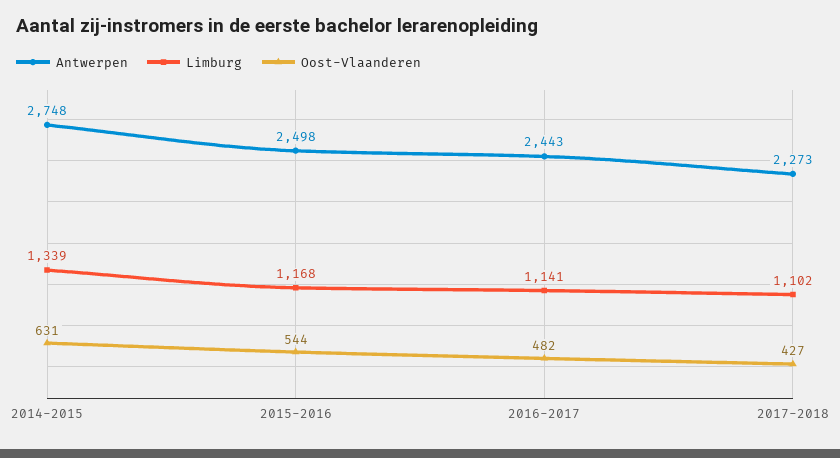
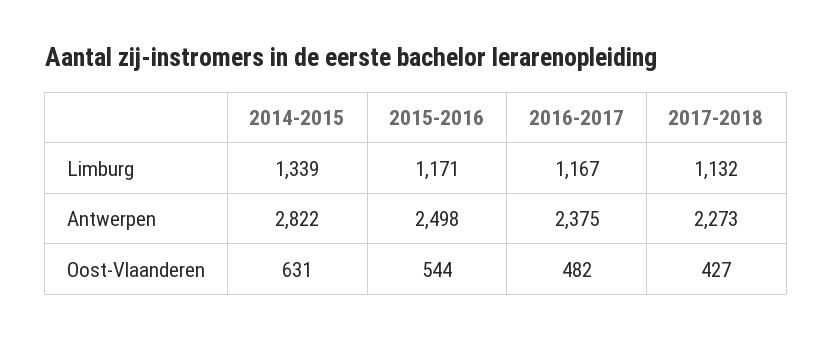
Antwerpen, 2014-2015: 2748 -> 2822
Limburg, 2015-2016: 1168 -> 1171
Antwerpen, 2016-2017: 2443 -> 2375
Limburg, 2016-2017: 1141 -> 1167
Limburg, 2017-2018: 1102 -> 1132

